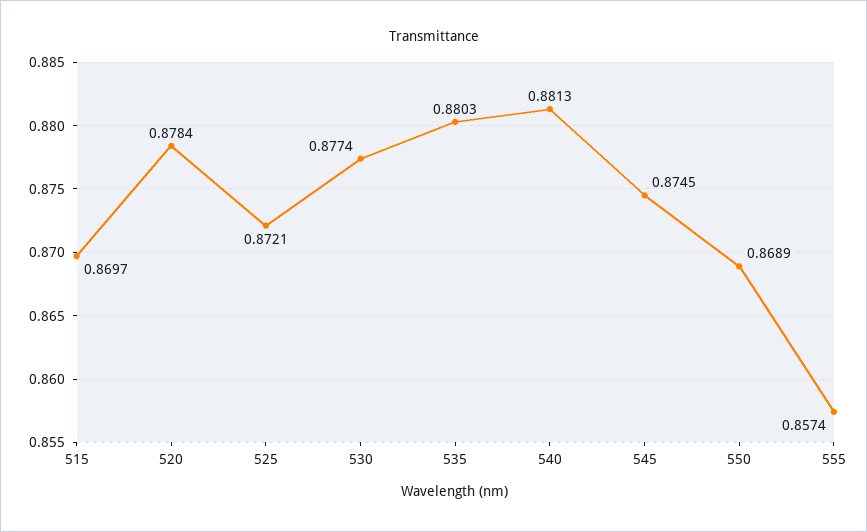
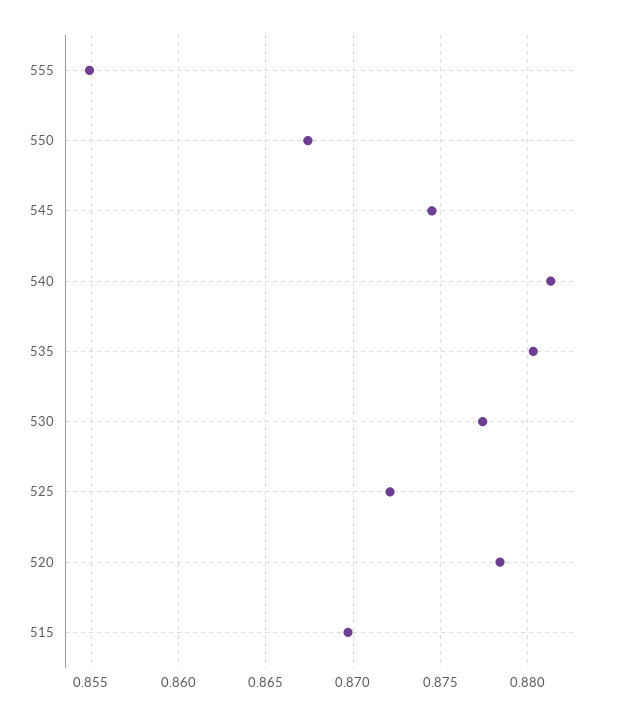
550: 0.8689 -> 0.8675
555: 0.8574 -> 0.855

